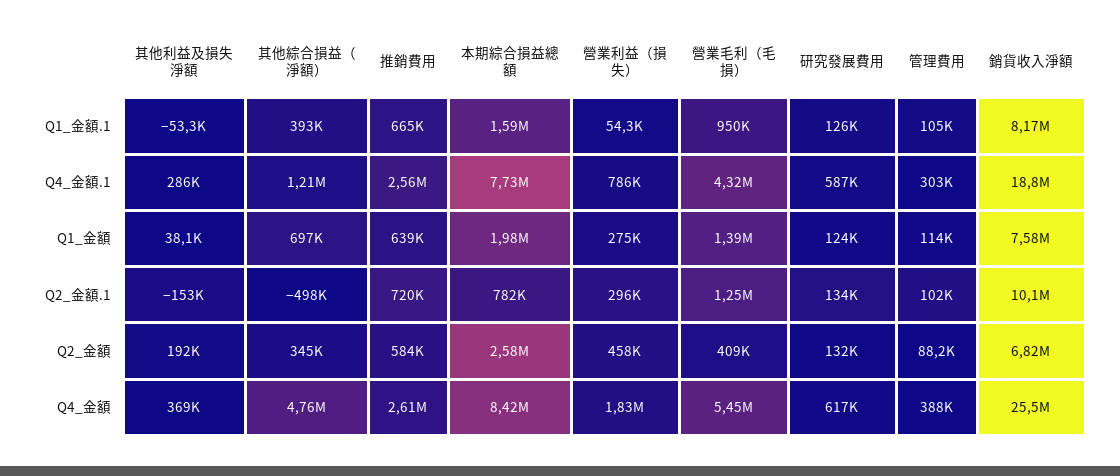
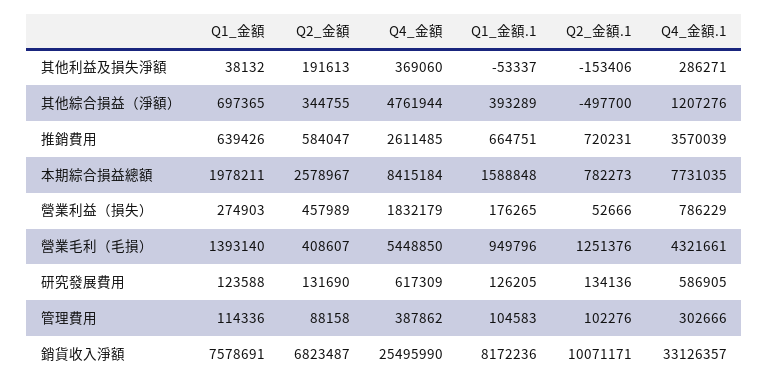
營業利益（損失）, Q1_金額.1: 54300 -> 176265
推銷費用, Q4_金額.1: 2560000 -> 3570039
銷貨收入淨額, Q4_金額.1: 18800000 -> 33126357
營業利益（損失）, Q2_金額.1: 296000 -> 52666

